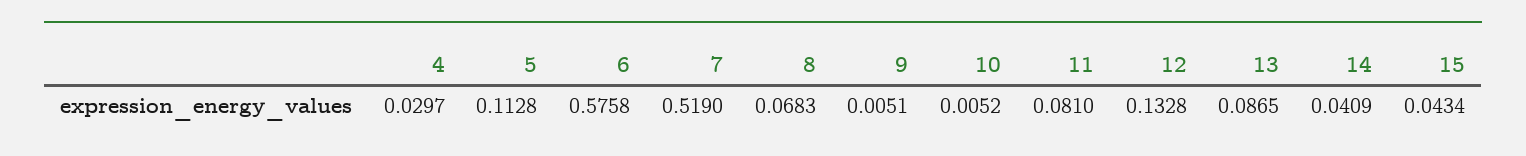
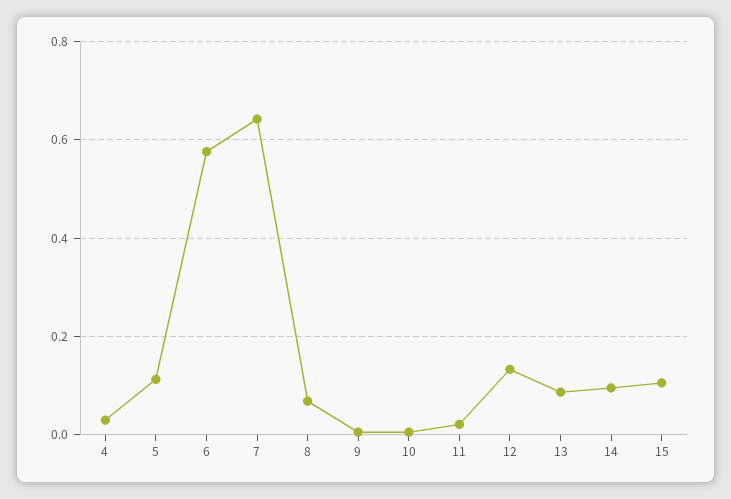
7: 0.519 -> 0.64
11: 0.081 -> 0.02
14: 0.0409 -> 0.1
15: 0.0434 -> 0.1

